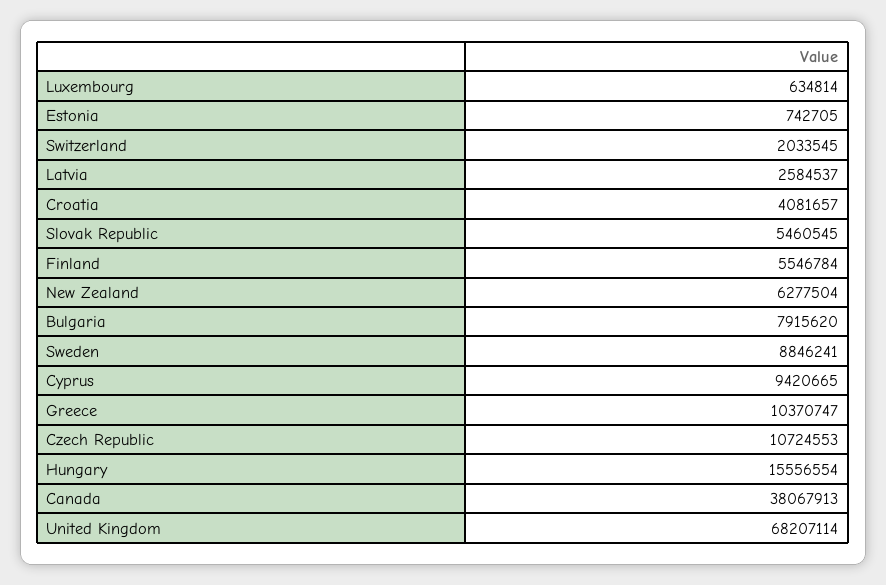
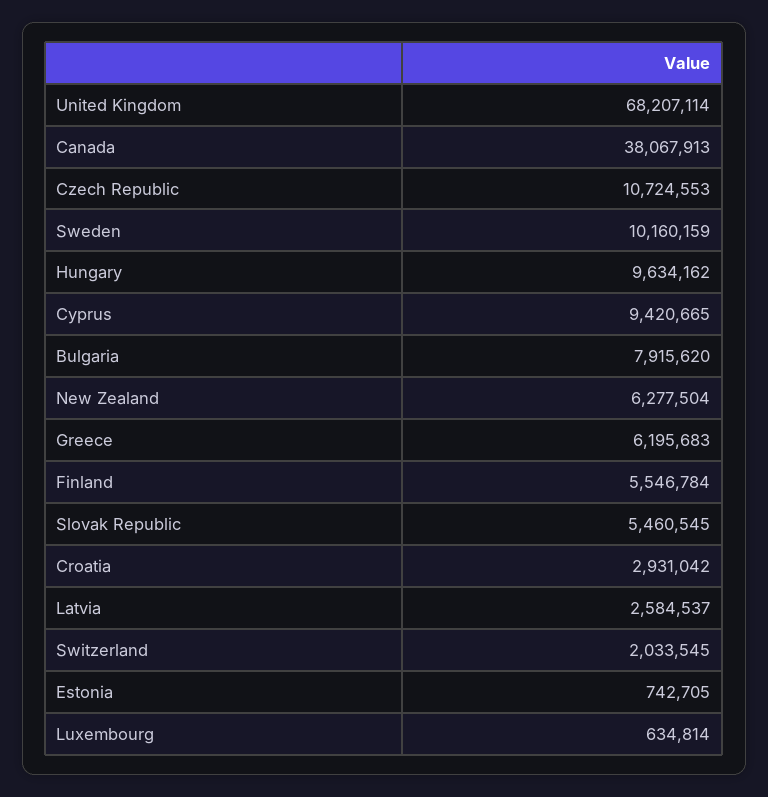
Croatia: 4081657 -> 2931042
Sweden: 8846241 -> 10160159
Greece: 10370747 -> 6195683
Hungary: 15556554 -> 9634162

